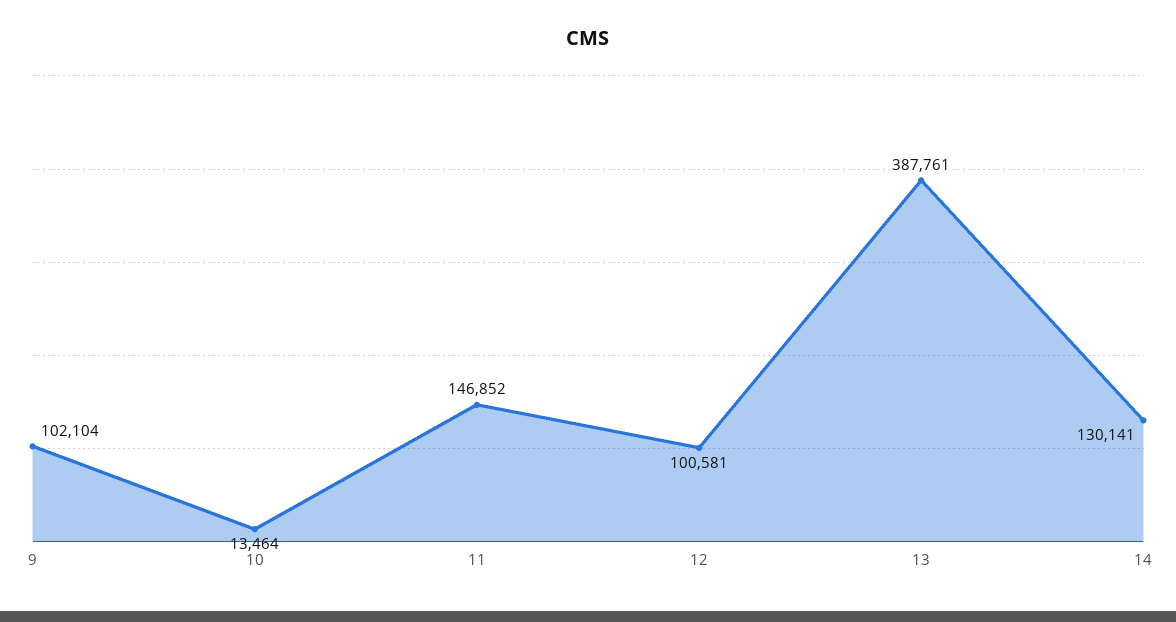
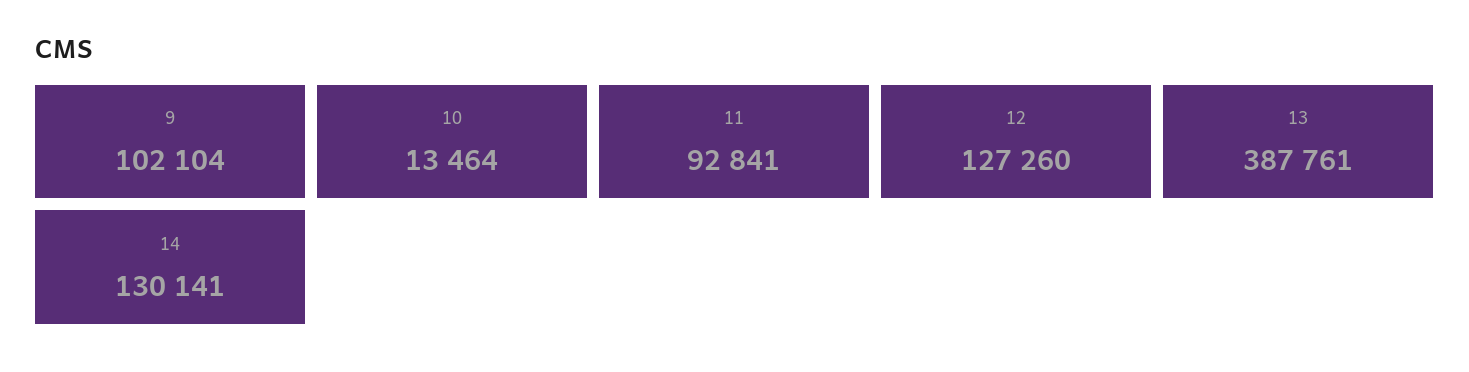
11: 146852 -> 92841
12: 100581 -> 127260

